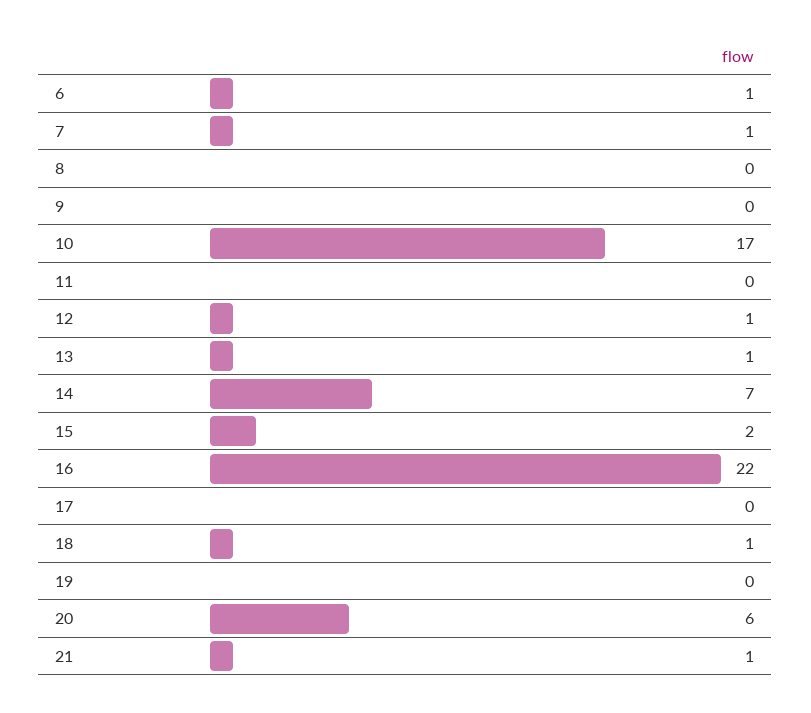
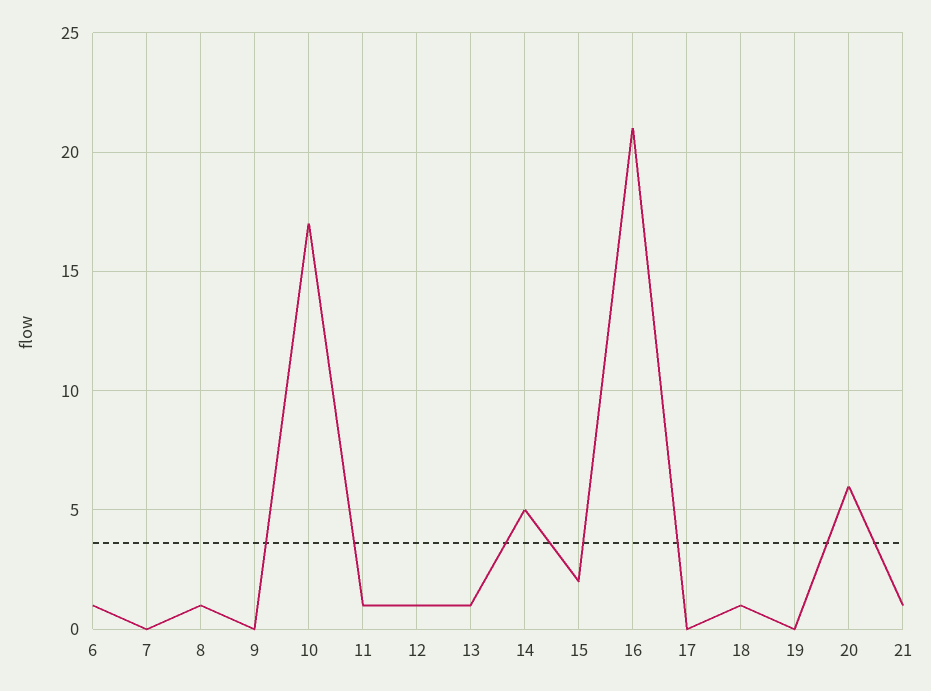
7: 1 -> 0
8: 0 -> 1
11: 0 -> 1
14: 7 -> 5
16: 22 -> 21

